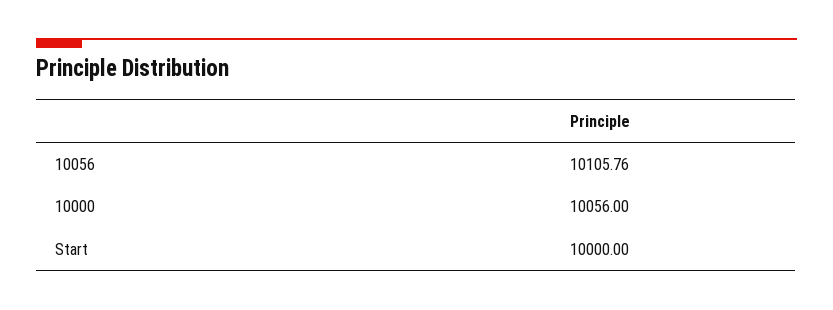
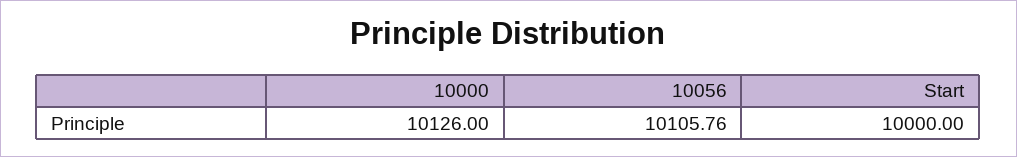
10000: 10056 -> 10126

